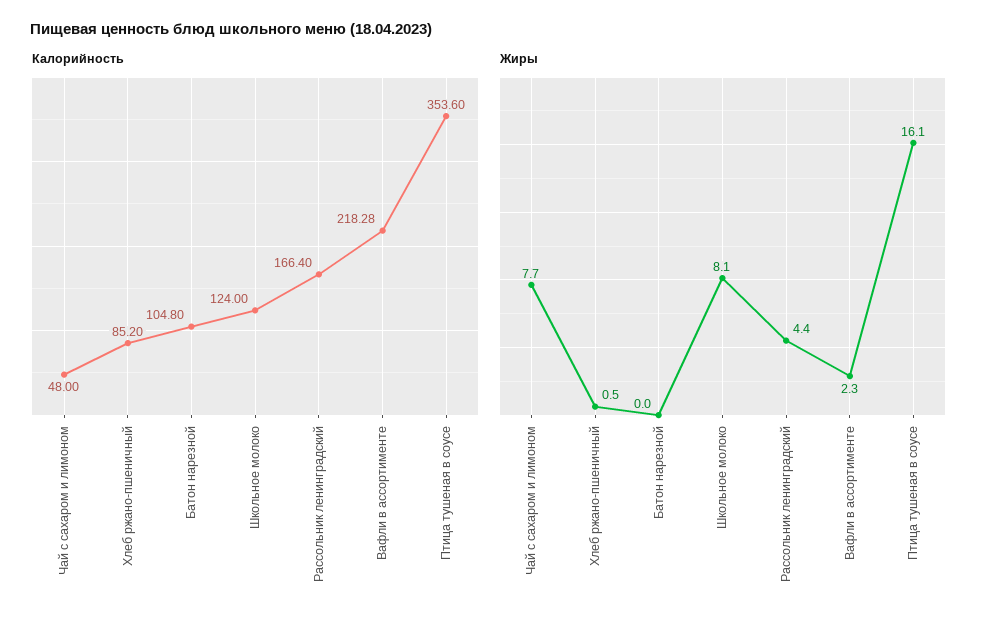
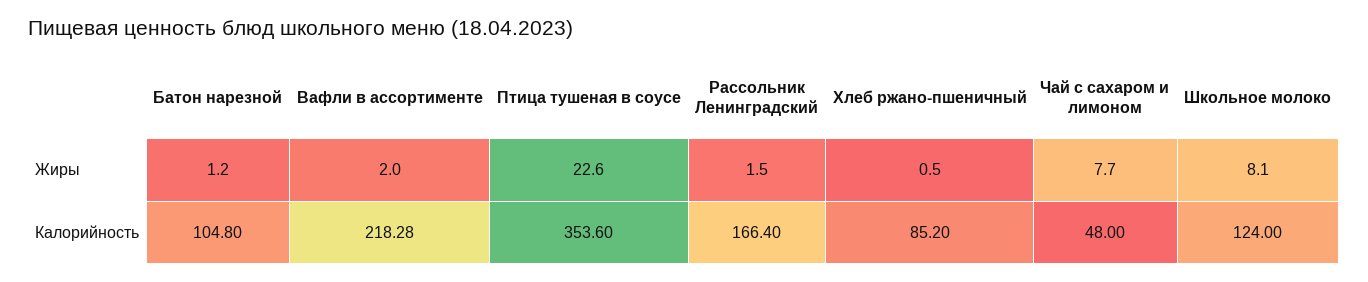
Жиры, Батон нарезной: 0 -> 1.2
Жиры, Рассольник ленинградский: 4.4 -> 1.5
Жиры, Вафли в ассортименте: 2.3 -> 2
Жиры, Птица тушеная в соусе: 16.1 -> 22.6

